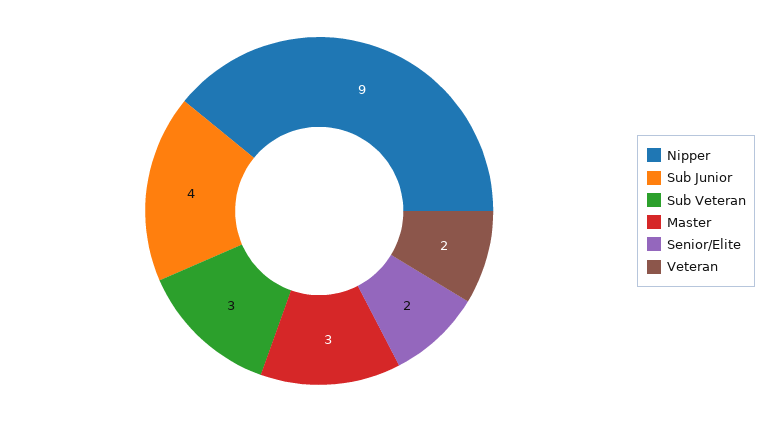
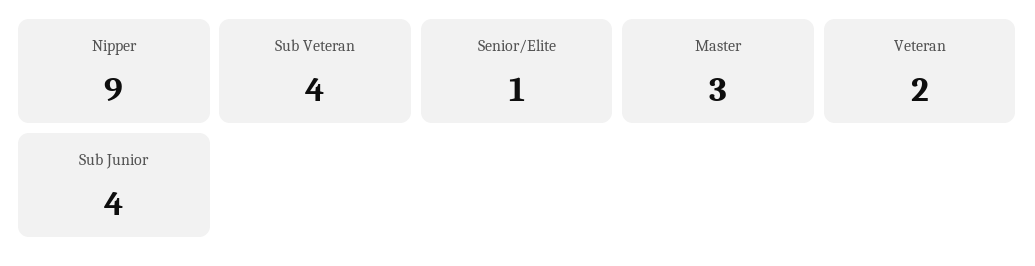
Sub Veteran: 3 -> 4
Senior/Elite: 2 -> 1

